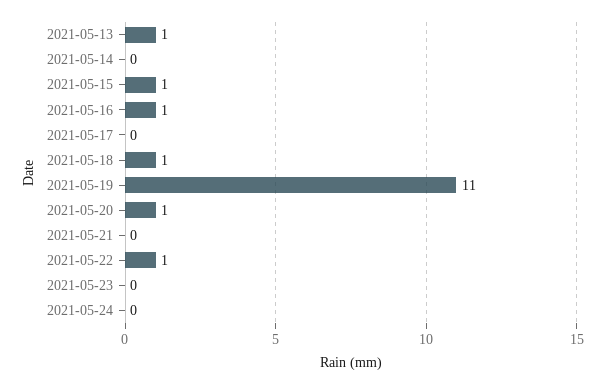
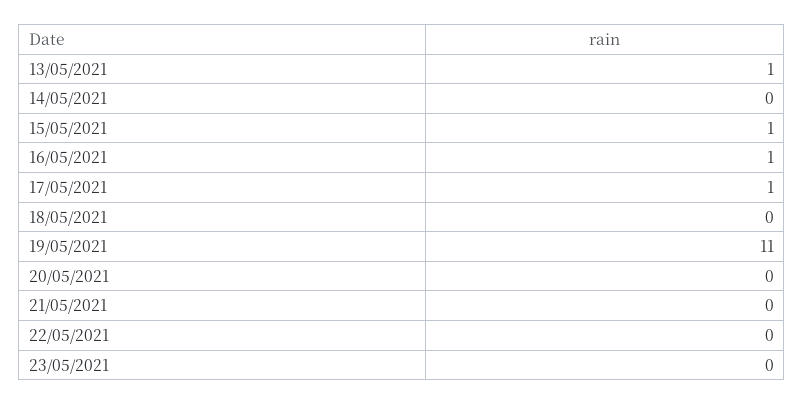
2021-05-17: 0 -> 1
2021-05-18: 1 -> 0
2021-05-20: 1 -> 0
2021-05-22: 1 -> 0
2021-05-24: 0 -> none

